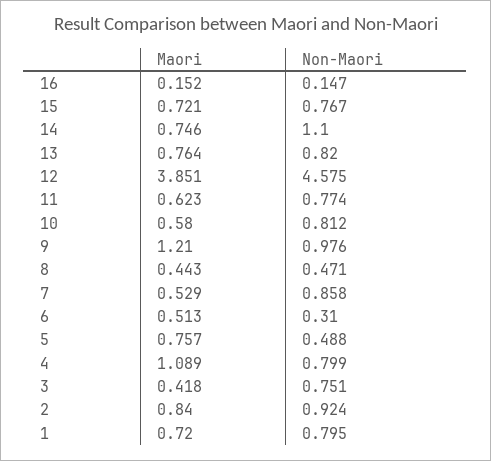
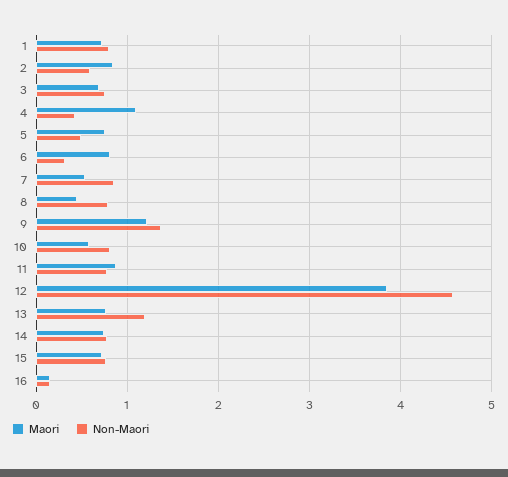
Non-Maori, 14: 1.1 -> 0.8
Non-Maori, 13: 0.82 -> 1.2
Maori, 11: 0.623 -> 0.9
Non-Maori, 9: 0.976 -> 1.4
Non-Maori, 8: 0.471 -> 0.8
Maori, 6: 0.513 -> 0.8
Non-Maori, 4: 0.799 -> 0.4
Maori, 3: 0.418 -> 0.7
Non-Maori, 2: 0.924 -> 0.6

